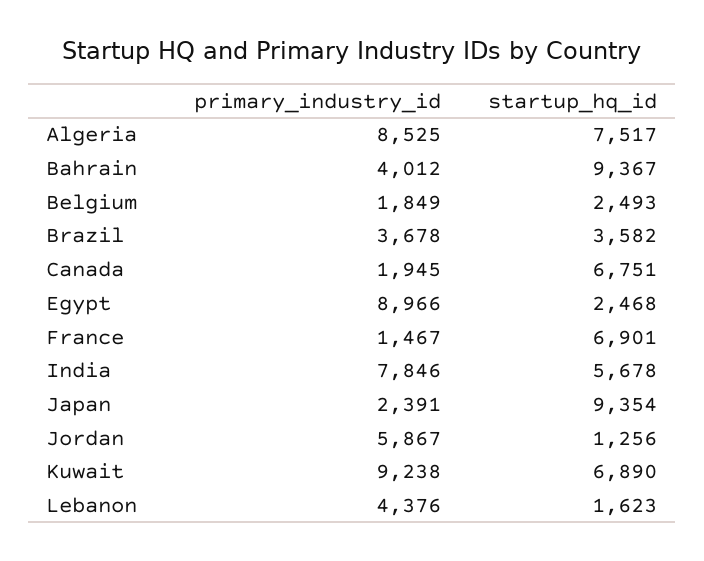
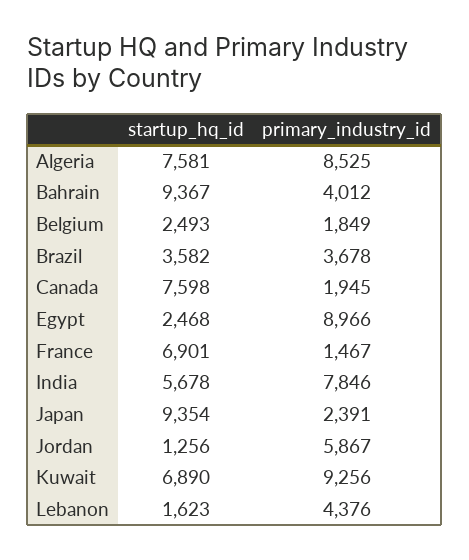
startup_hq_id, Algeria: 7517 -> 7581
startup_hq_id, Canada: 6751 -> 7598
primary_industry_id, Kuwait: 9238 -> 9256

